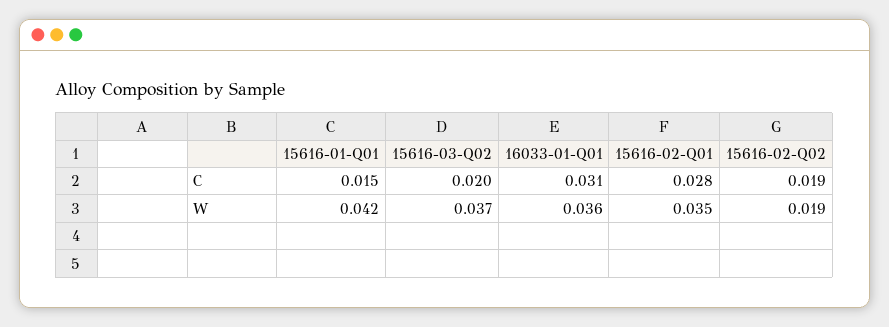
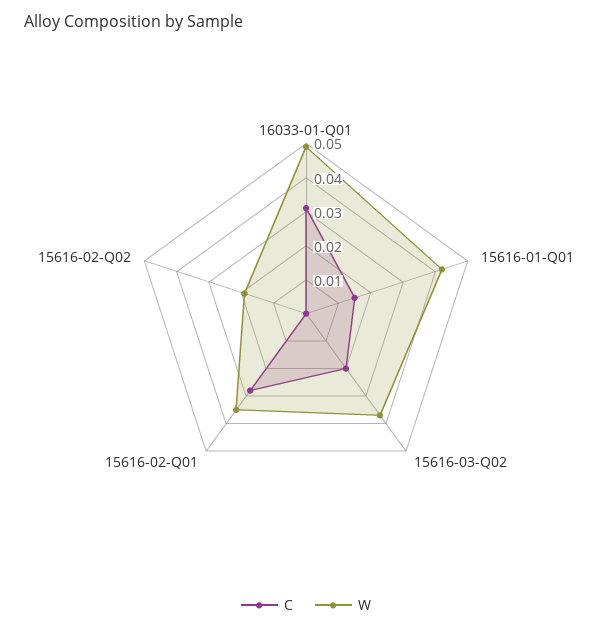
C, 15616-02-Q02: 0.019 -> 0
W, 16033-01-Q01: 0.036 -> 0.05

